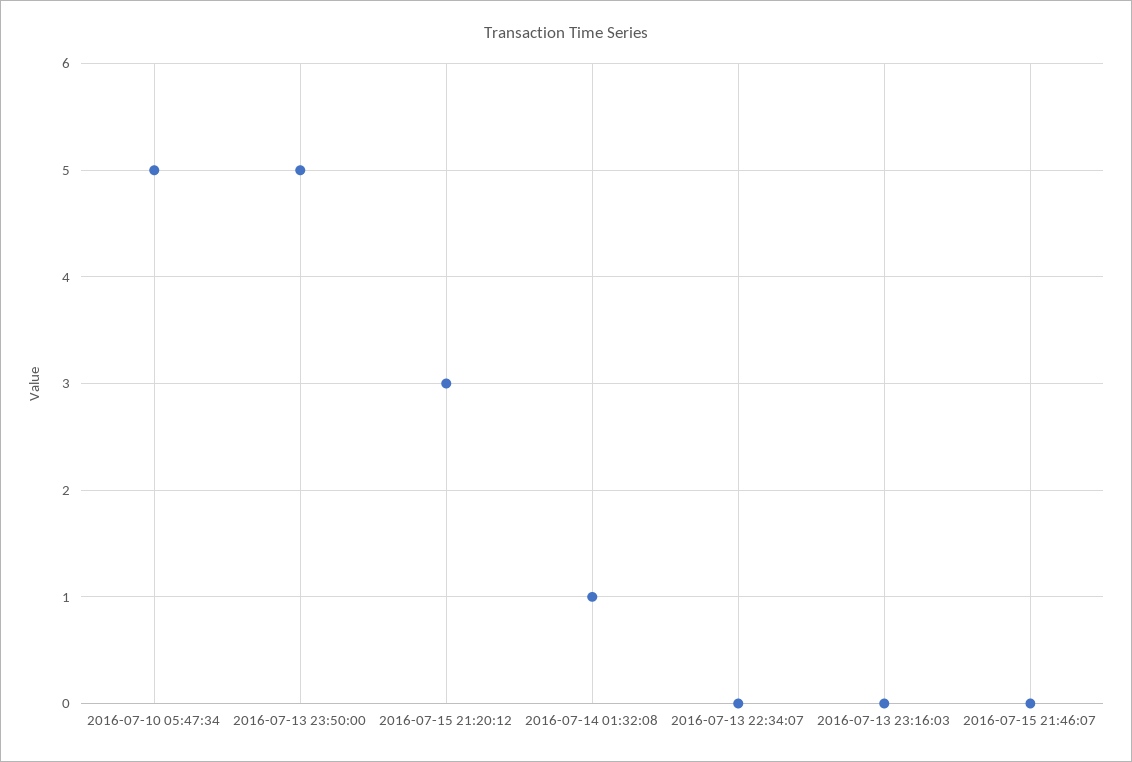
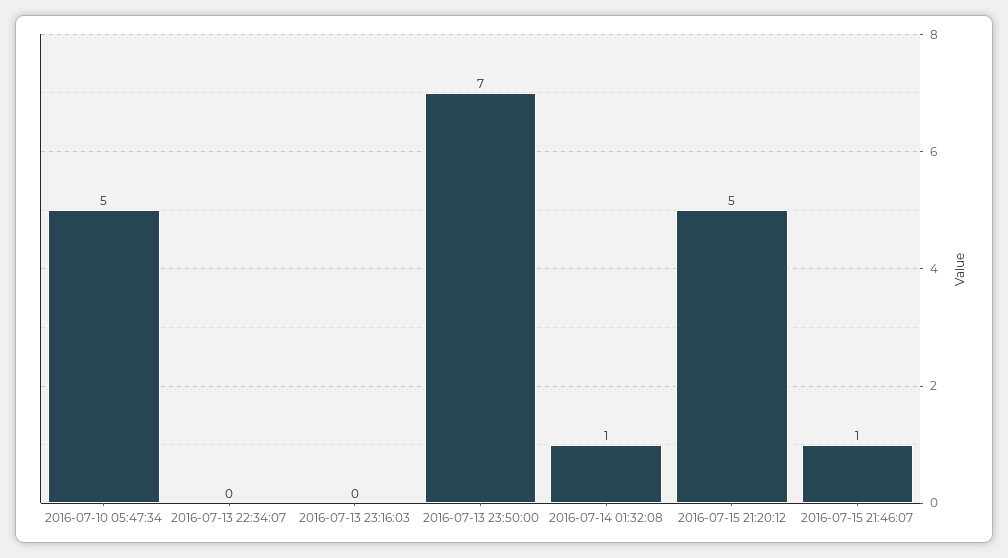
2016-07-13 23:50:00: 5 -> 7
2016-07-15 21:20:12: 3 -> 5
2016-07-15 21:46:07: 0 -> 1

